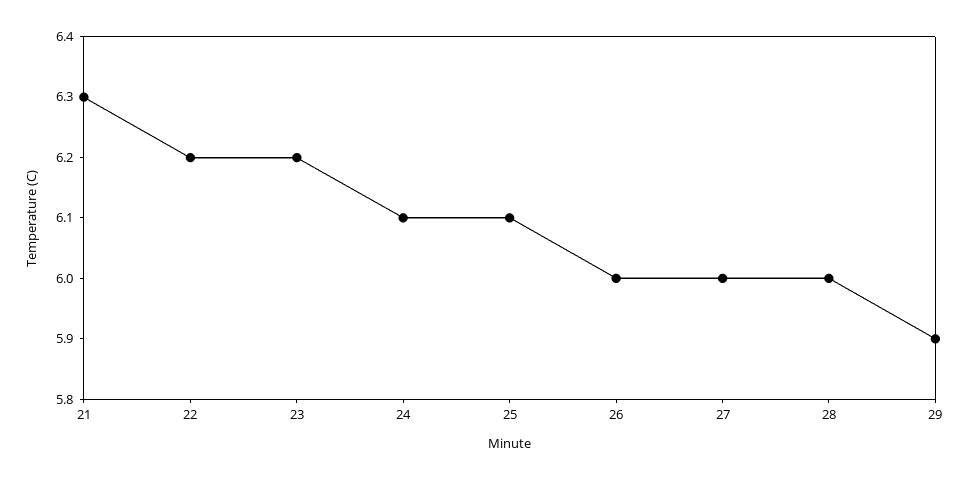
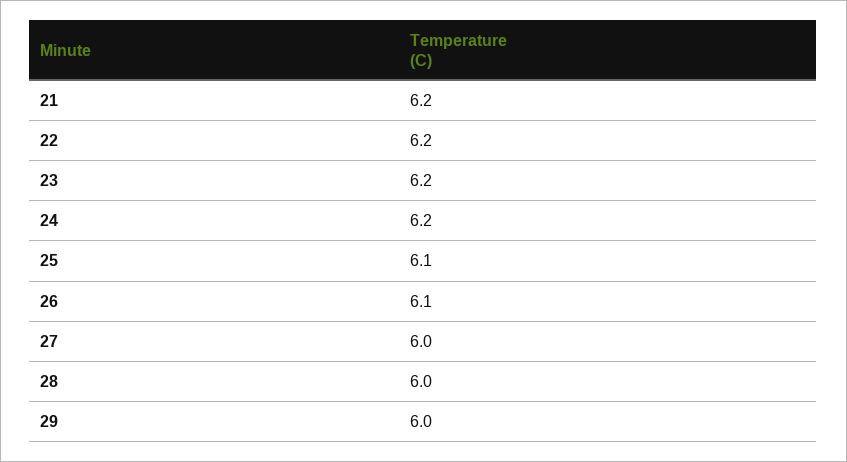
21: 6.3 -> 6.2
24: 6.1 -> 6.2
26: 6 -> 6.1
29: 5.9 -> 6

